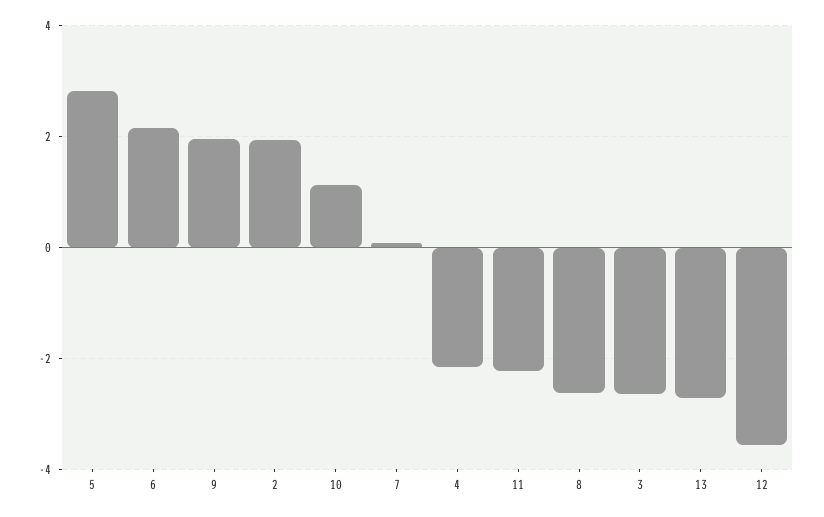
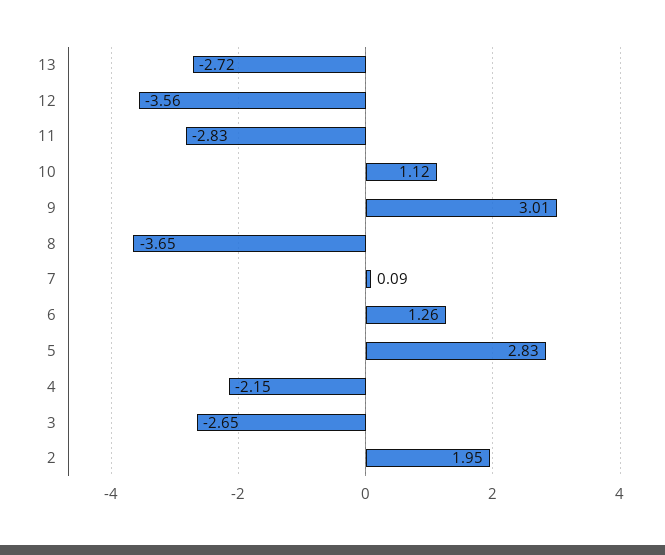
6: 2.2 -> 1.26
9: 2 -> 3.01
11: -2.2 -> -2.83
8: -2.6 -> -3.65

